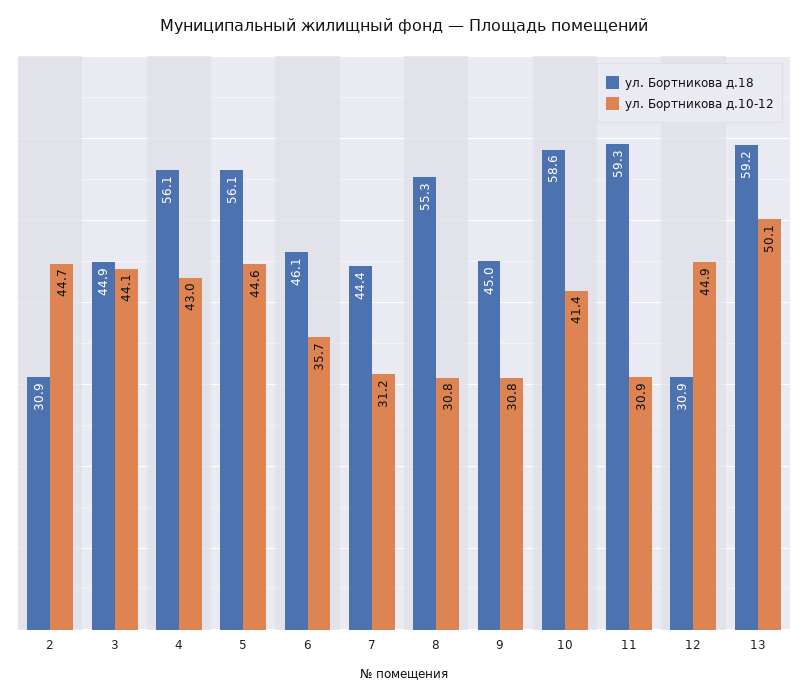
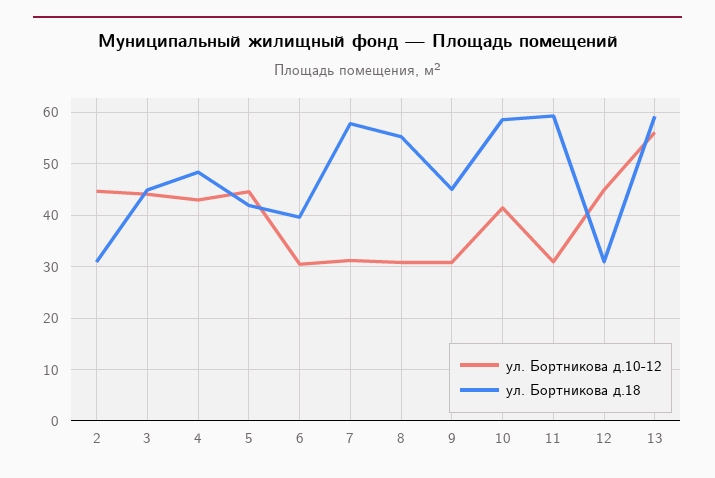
ул. Бортникова д.18, 4: 56.1 -> 48
ул. Бортникова д.18, 5: 56.1 -> 42
ул. Бортникова д.18, 6: 46.1 -> 40
ул. Бортникова д.10-12, 6: 35.7 -> 30
ул. Бортникова д.18, 7: 44.4 -> 58
ул. Бортникова д.10-12, 13: 50.1 -> 56

